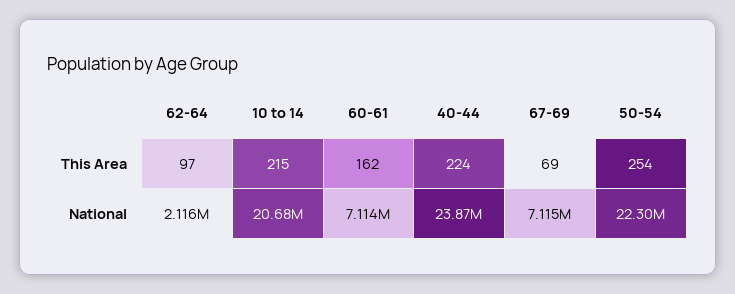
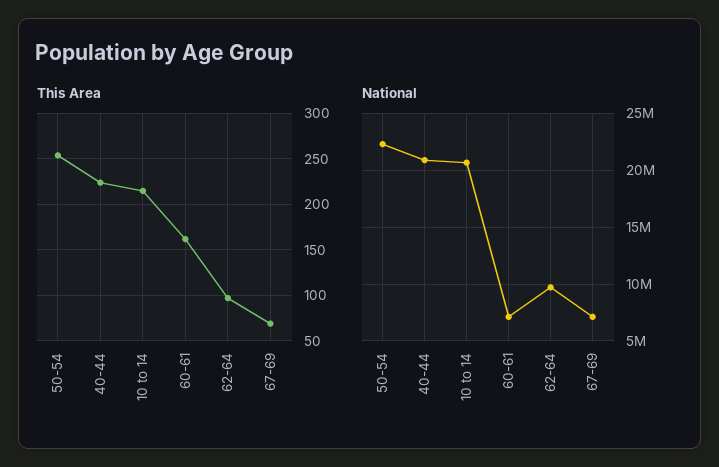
National, 62-64: 2116000 -> 10000000
National, 40-44: 23870000 -> 21000000

